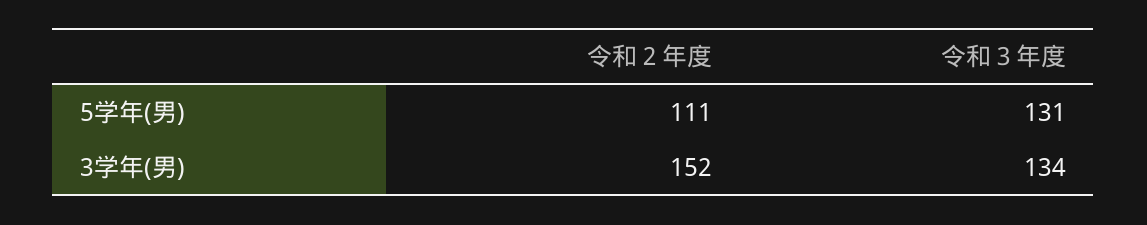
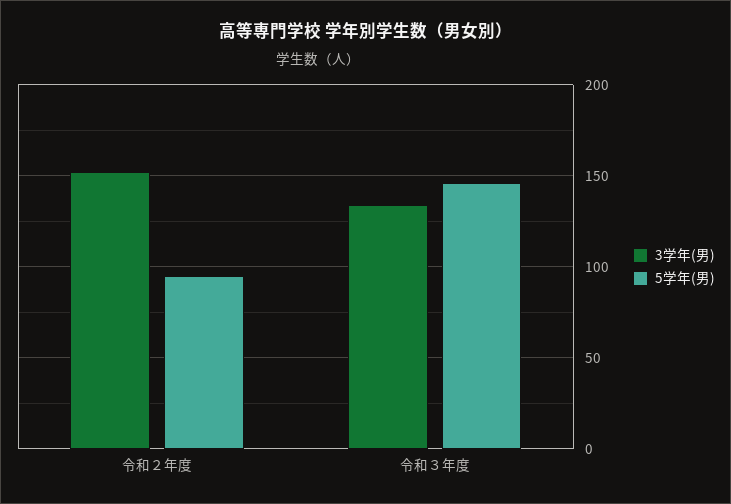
5学年(男), 令和２年度: 111 -> 95
5学年(男), 令和３年度: 131 -> 145

